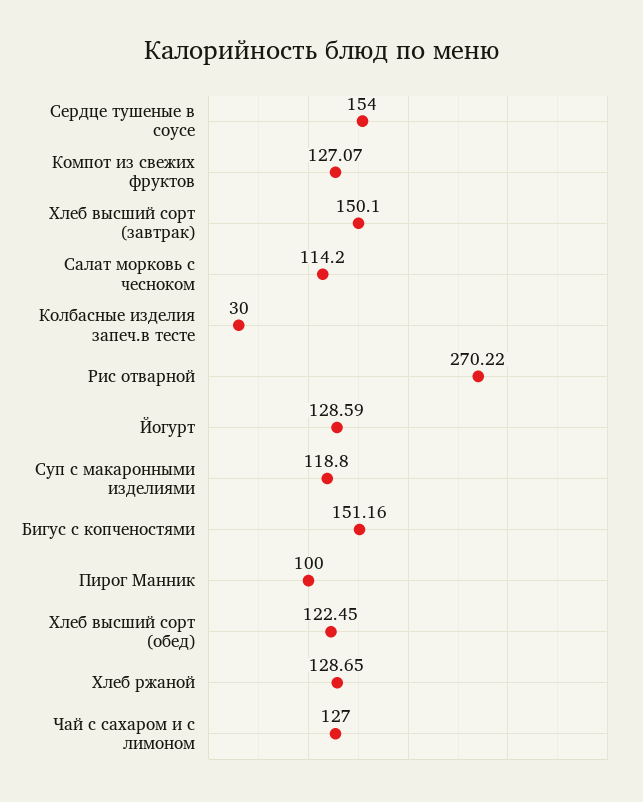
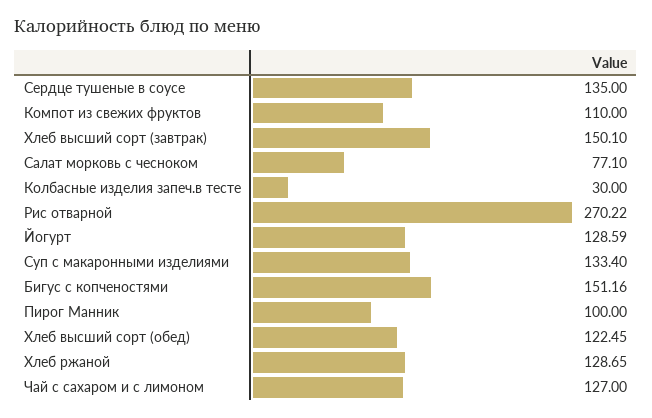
Сердце тушеные в соусе: 154 -> 135
Компот из свежих фруктов: 127.07 -> 110
Салат морковь с чесноком: 114.2 -> 77.1
Суп с макаронными изделиями: 118.8 -> 133.4

